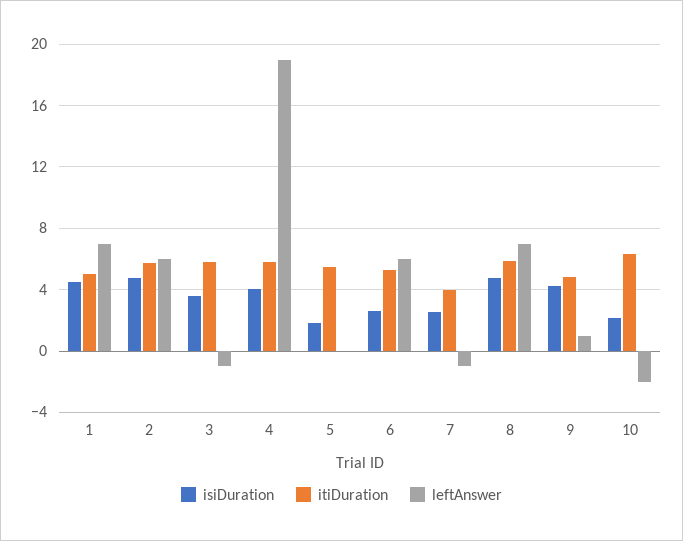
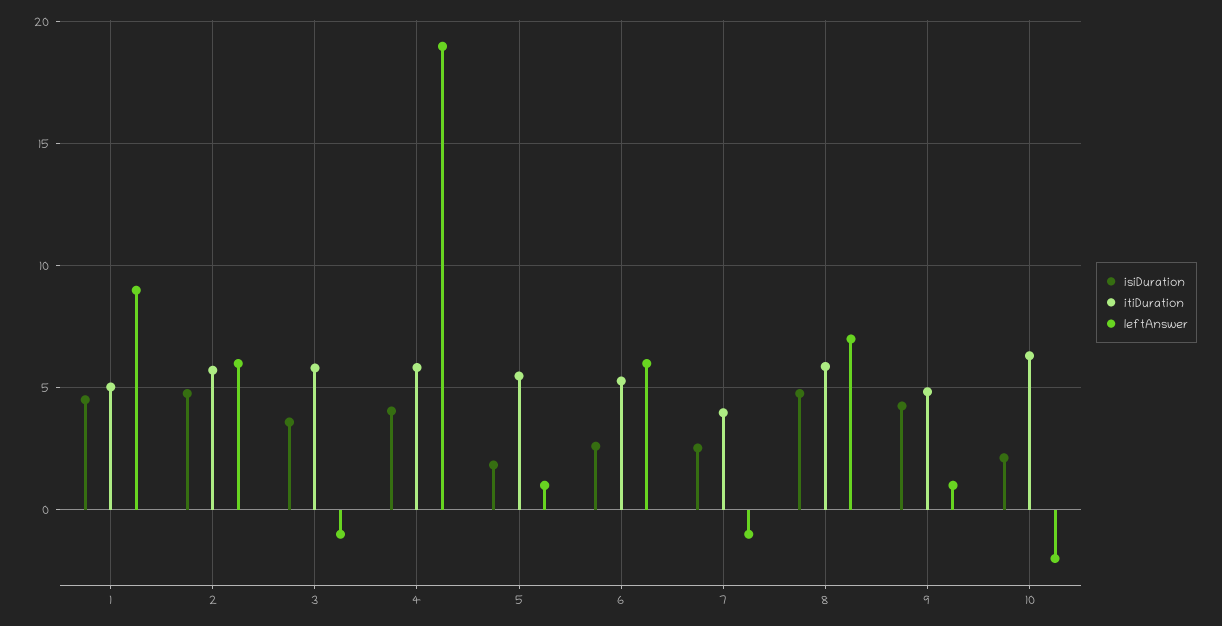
leftAnswer, 1: 7 -> 9
leftAnswer, 5: 0 -> 1

